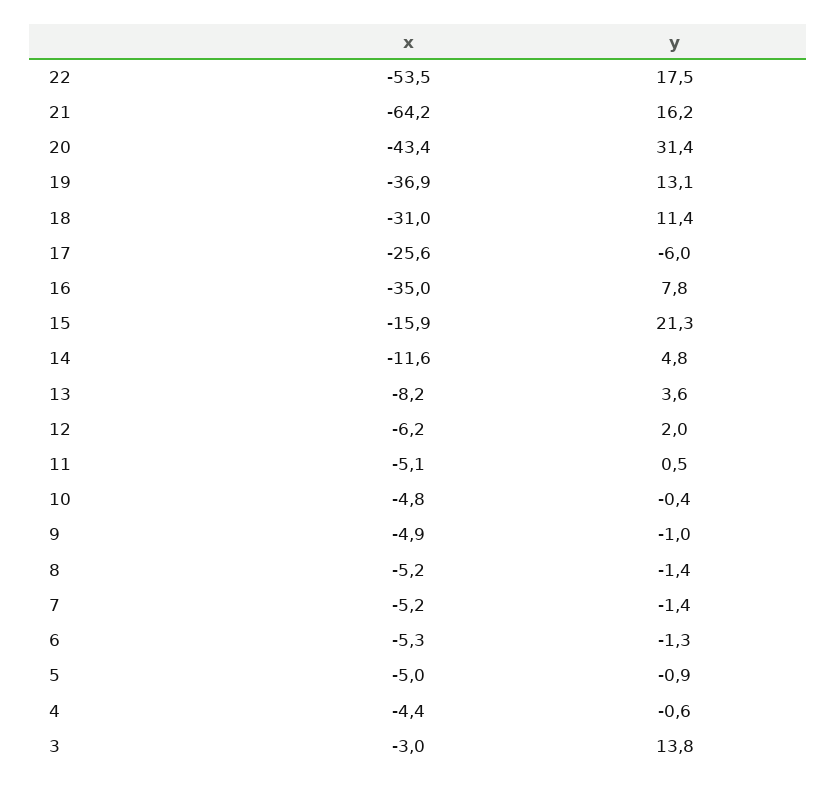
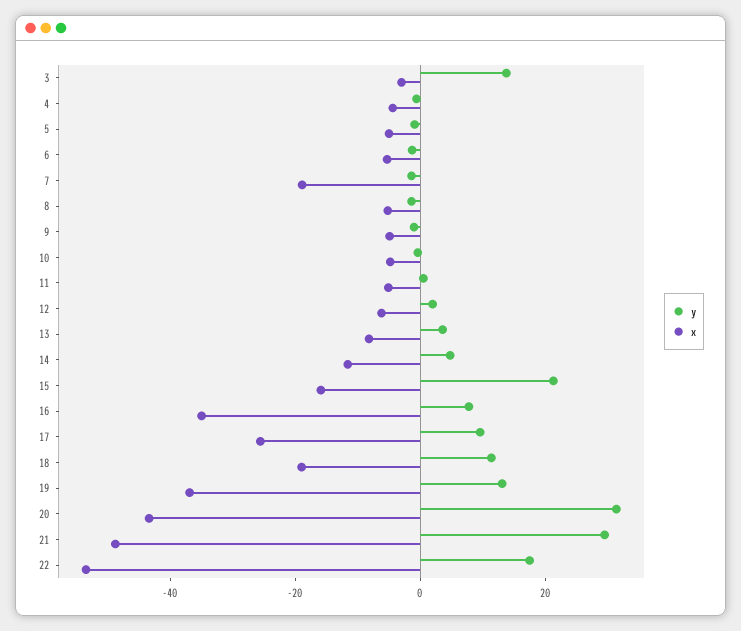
x, 21: -64.2 -> -50
y, 21: 16.2 -> 30
x, 18: -31 -> -20
y, 17: -6 -> 10
x, 7: -5.2 -> -20

